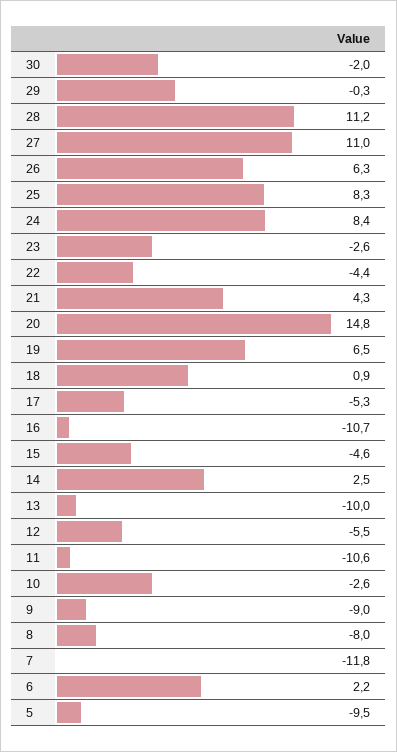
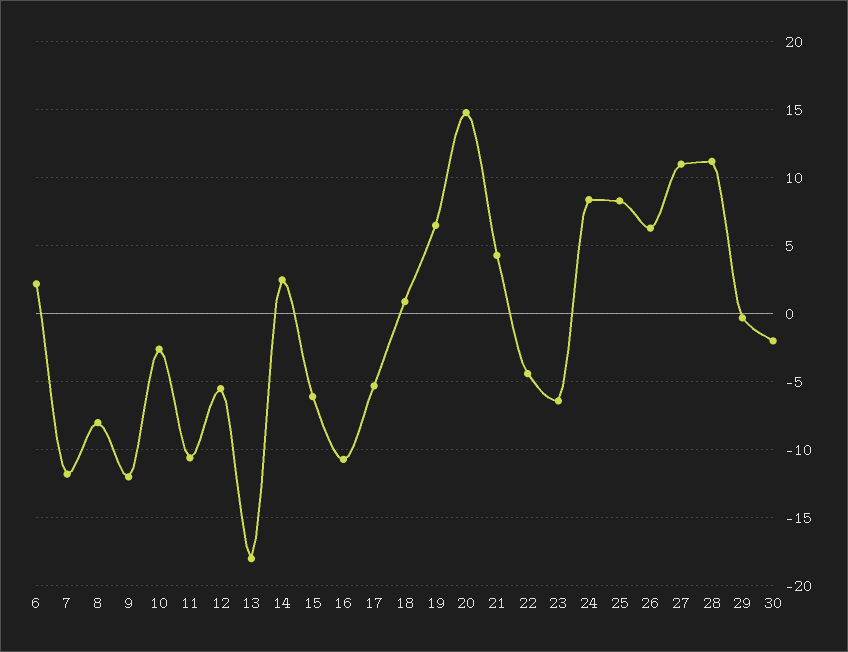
23: -2.6 -> -6.5
15: -4.6 -> -6
13: -10 -> -18
9: -9 -> -12
5: -9.5 -> none

